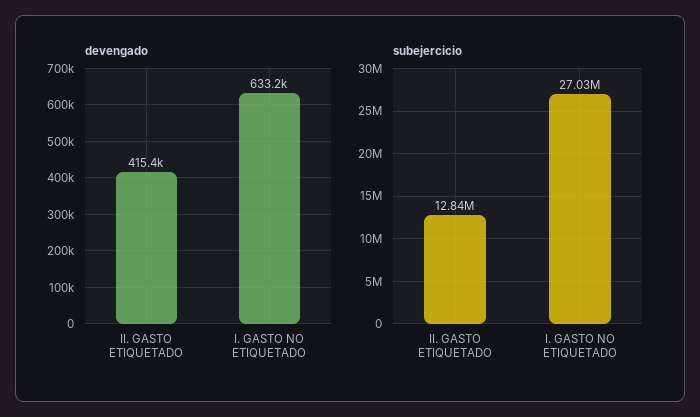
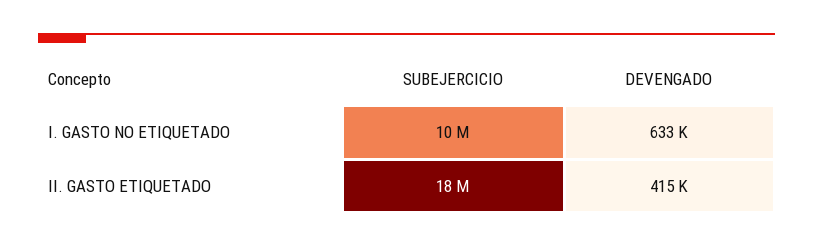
subejercicio, II. GASTO ETIQUETADO: 12840000 -> 18000000
subejercicio, I. GASTO NO ETIQUETADO: 27030000 -> 10000000

